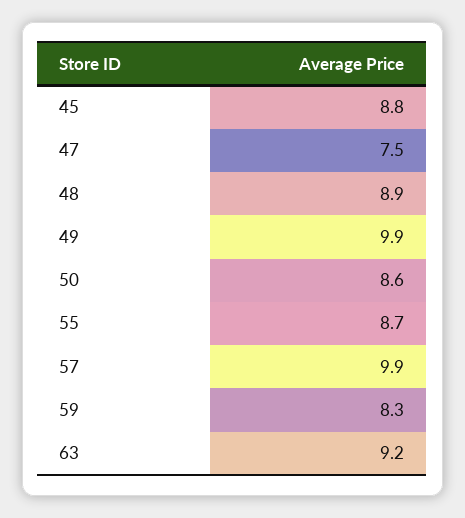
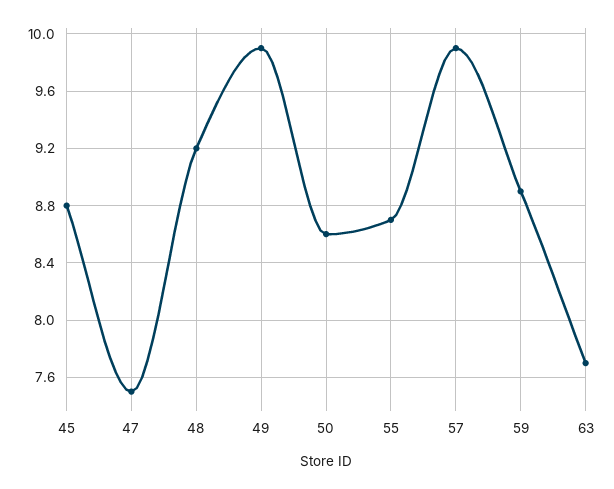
48: 8.9 -> 9.2
59: 8.3 -> 8.9
63: 9.2 -> 7.7

